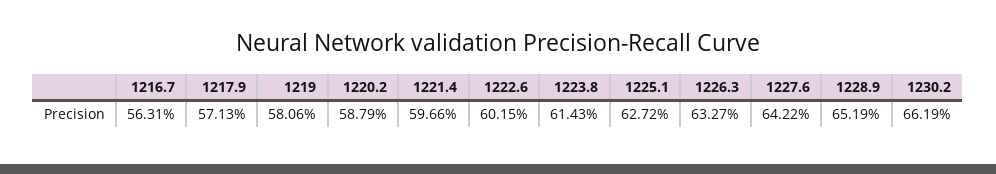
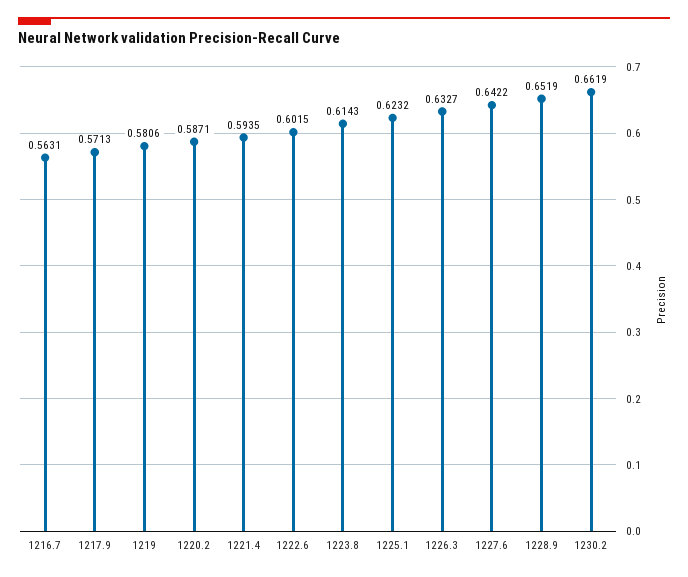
1220.2: 0.5879 -> 0.5871
1221.4: 0.5966 -> 0.5935
1225.1: 0.6272 -> 0.6232

